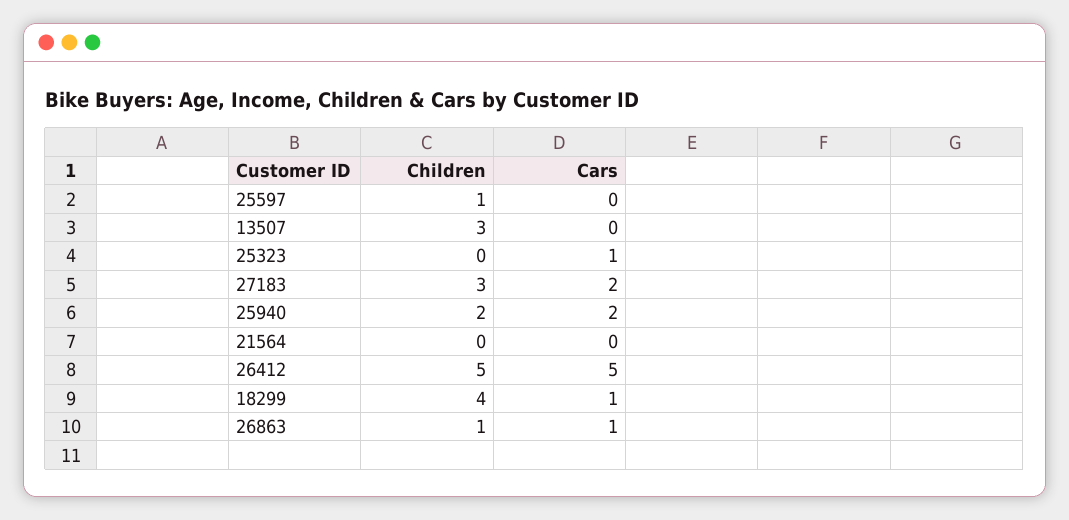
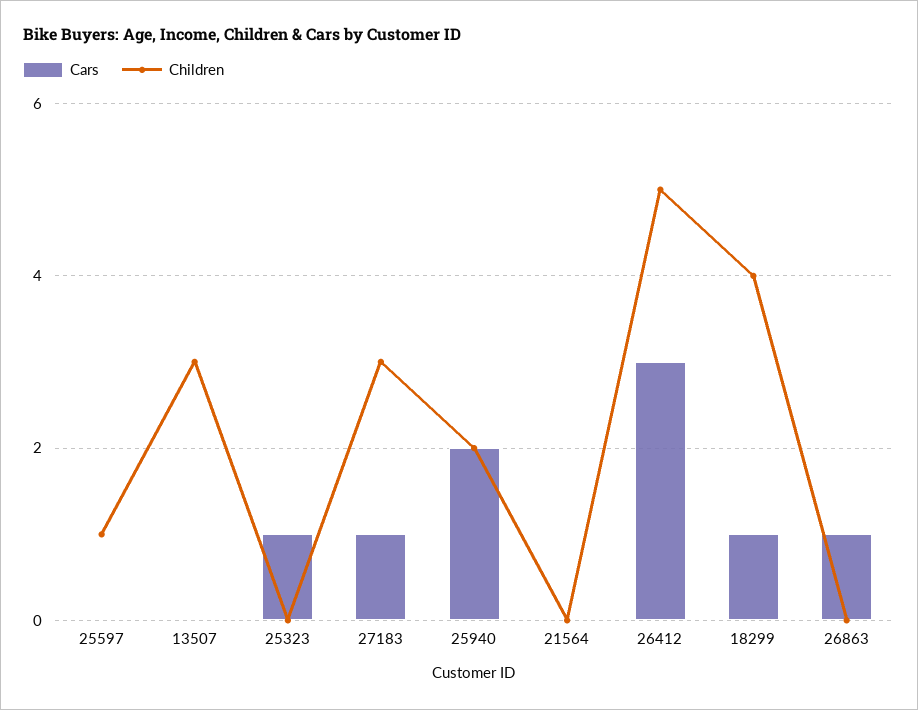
Cars, 27183: 2 -> 1
Cars, 26412: 5 -> 3
Children, 26863: 1 -> 0

